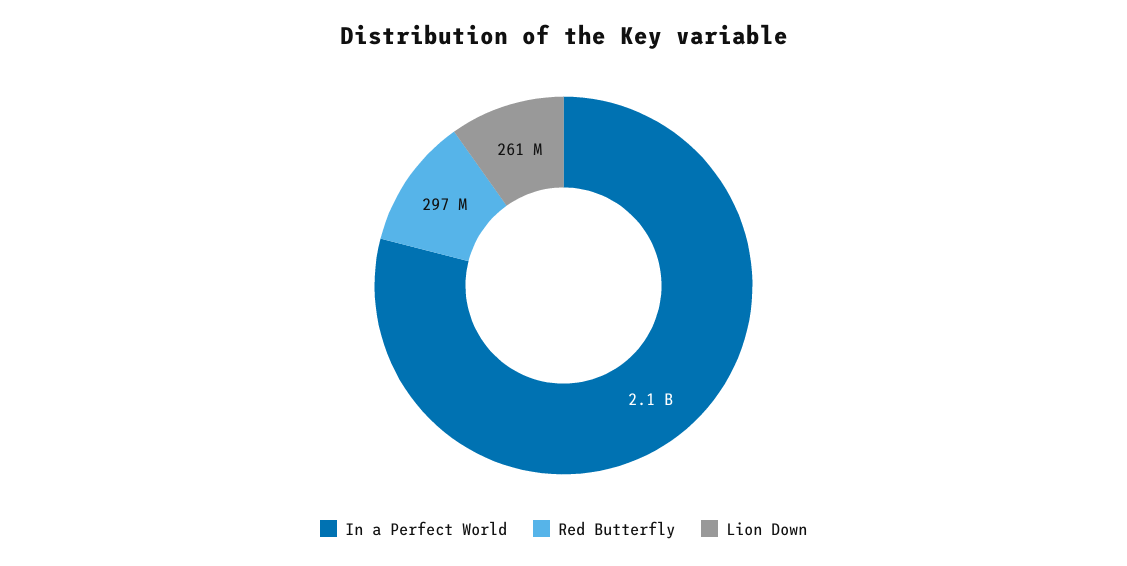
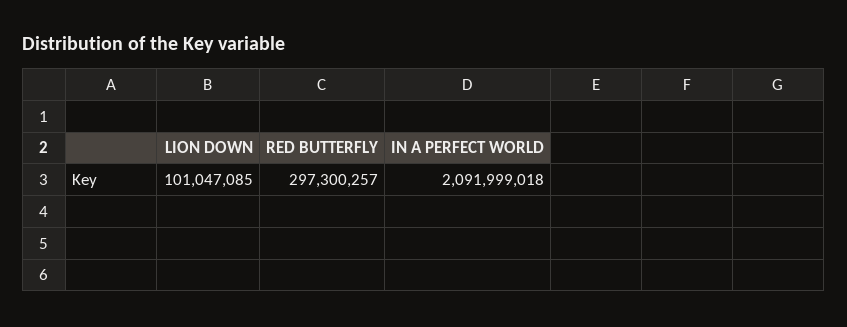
Lion Down: 261000000 -> 101047085

